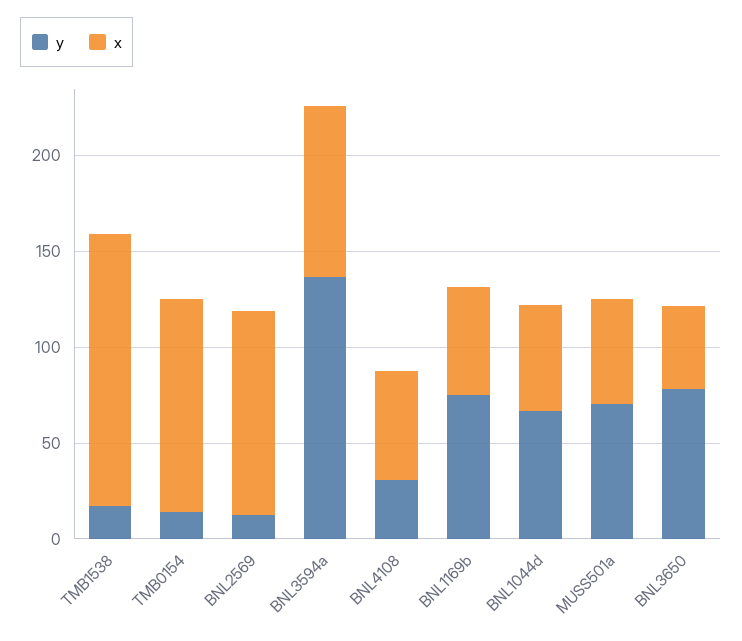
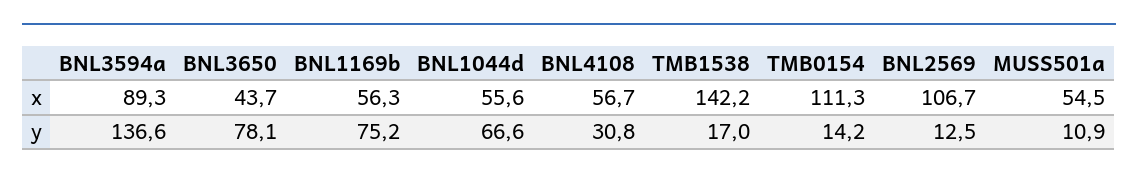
y, MUSS501a: 70 -> 10.9

